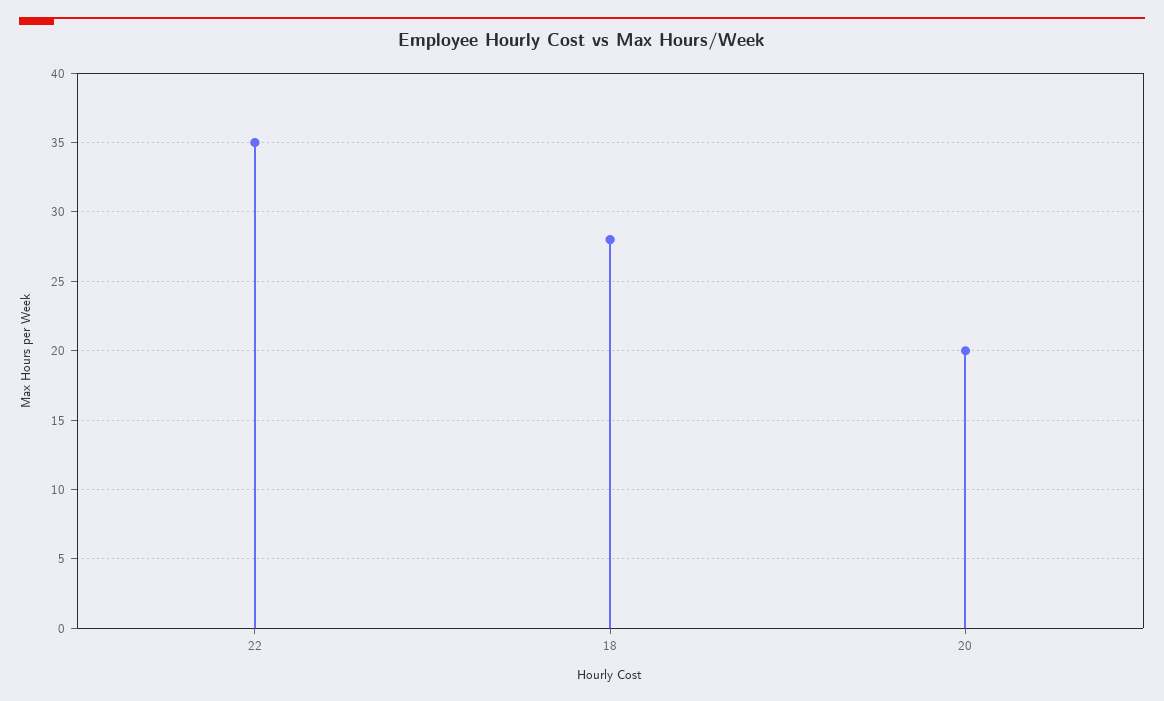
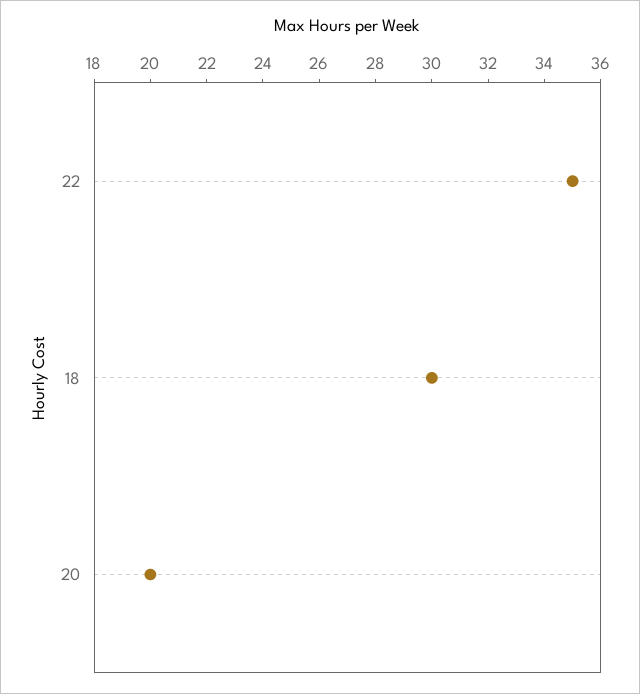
18: 28 -> 30

